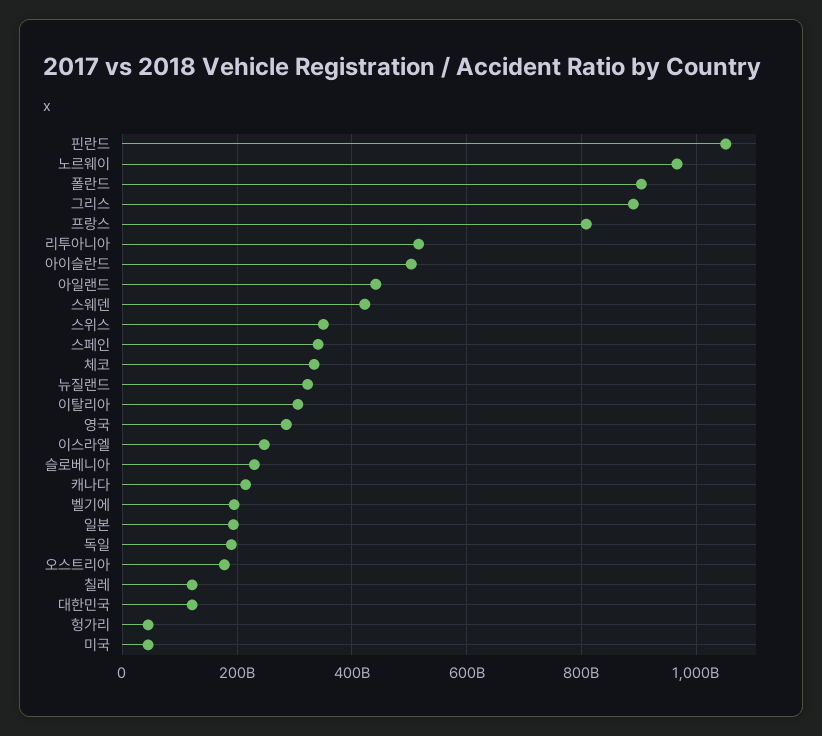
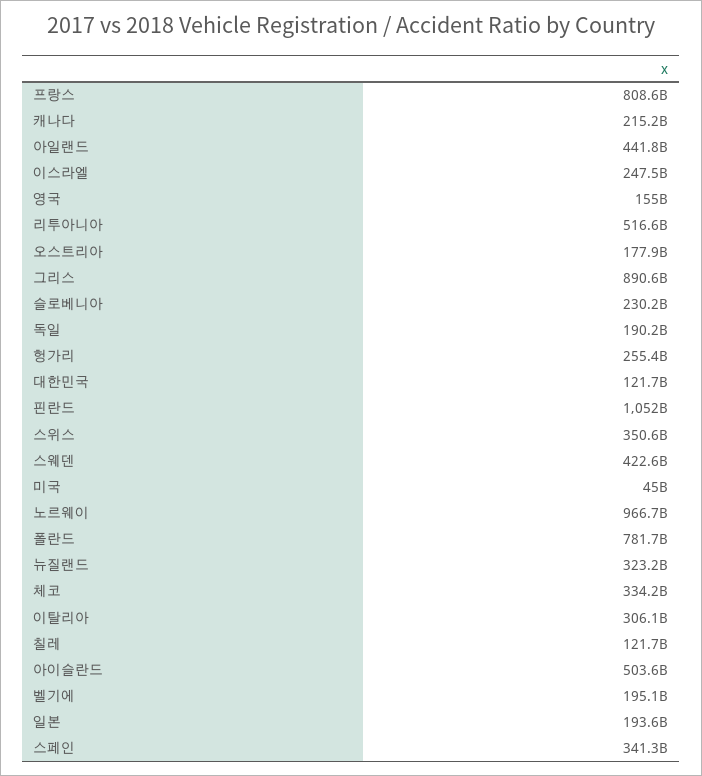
폴란드: 900000000000 -> 781700000000
영국: 280000000000 -> 155000000000
헝가리: 40000000000 -> 255400000000

